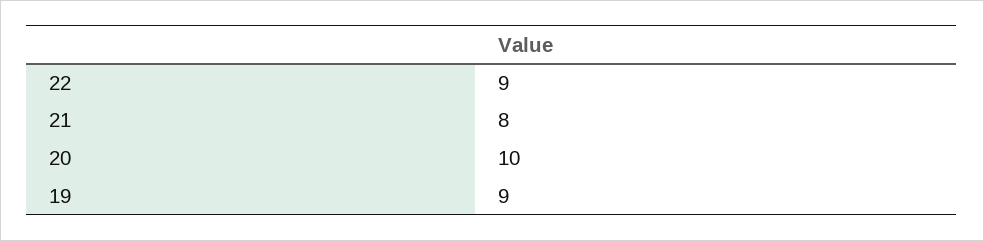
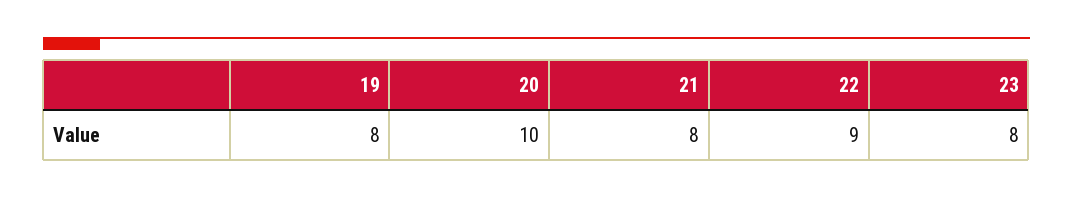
19: 9 -> 8
23: none -> 8

